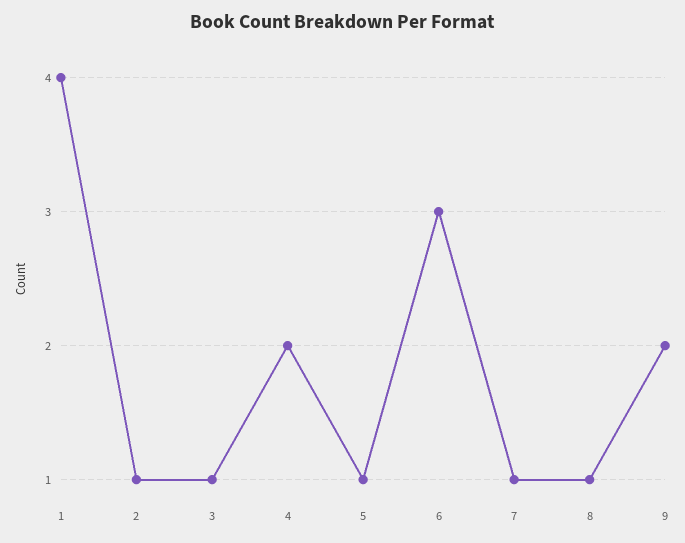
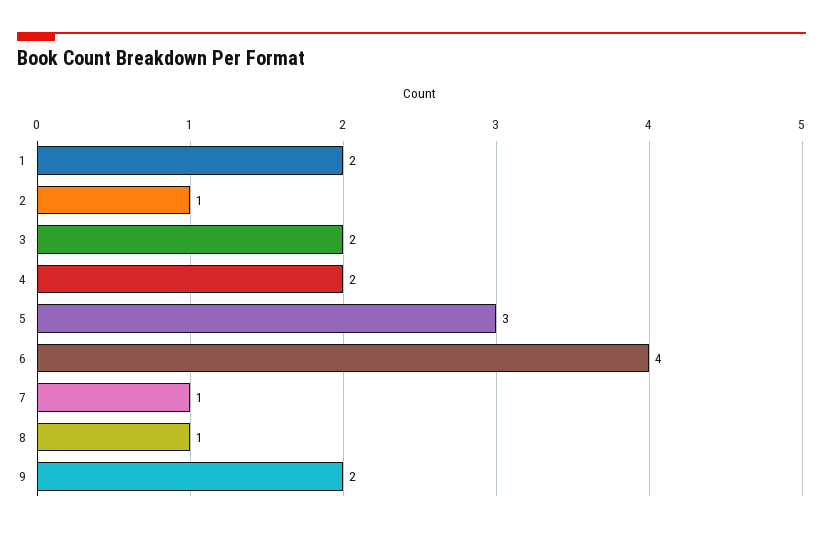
1: 4 -> 2
3: 1 -> 2
5: 1 -> 3
6: 3 -> 4

